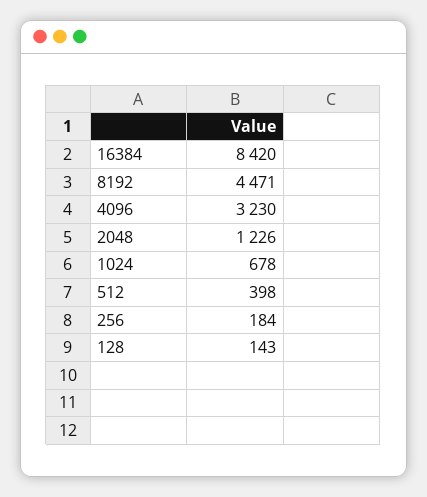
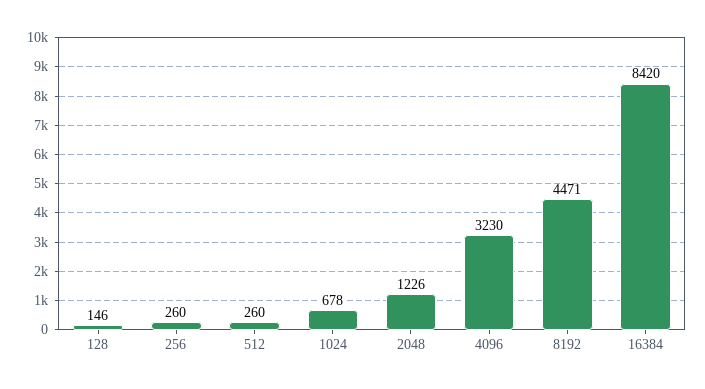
512: 398 -> 260
256: 184 -> 260
128: 143 -> 146

